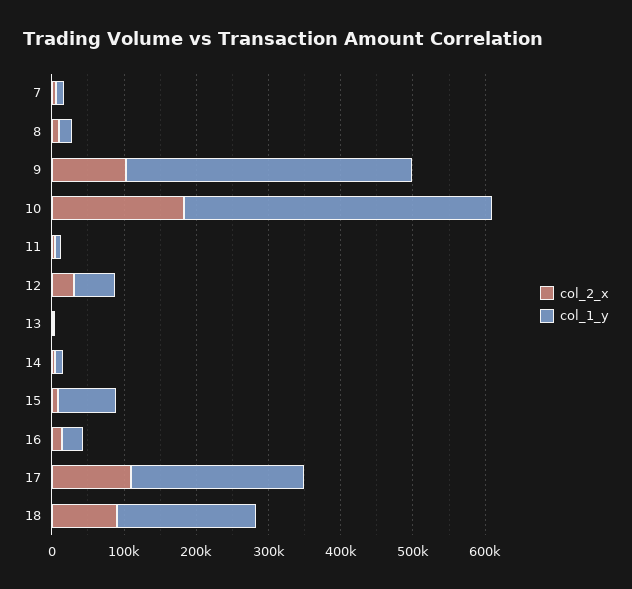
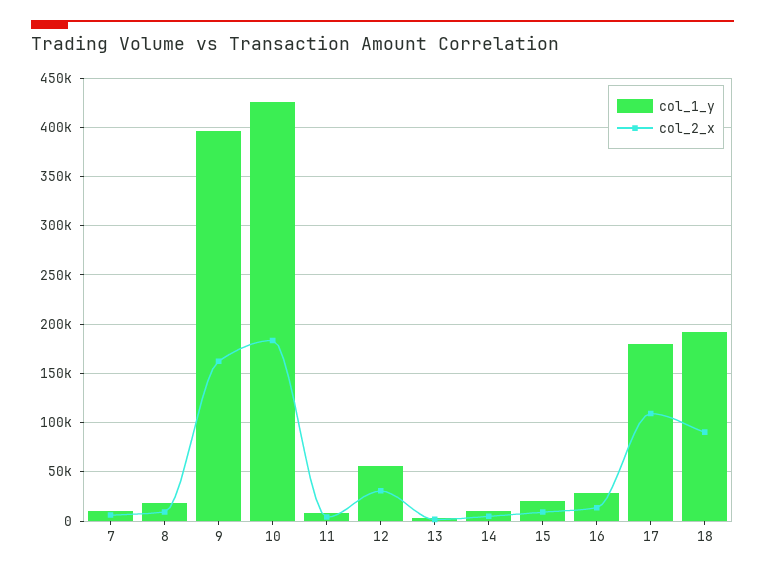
col_2_x, 9: 100000 -> 160000
col_1_y, 15: 80000 -> 20000
col_1_y, 17: 240000 -> 180000

